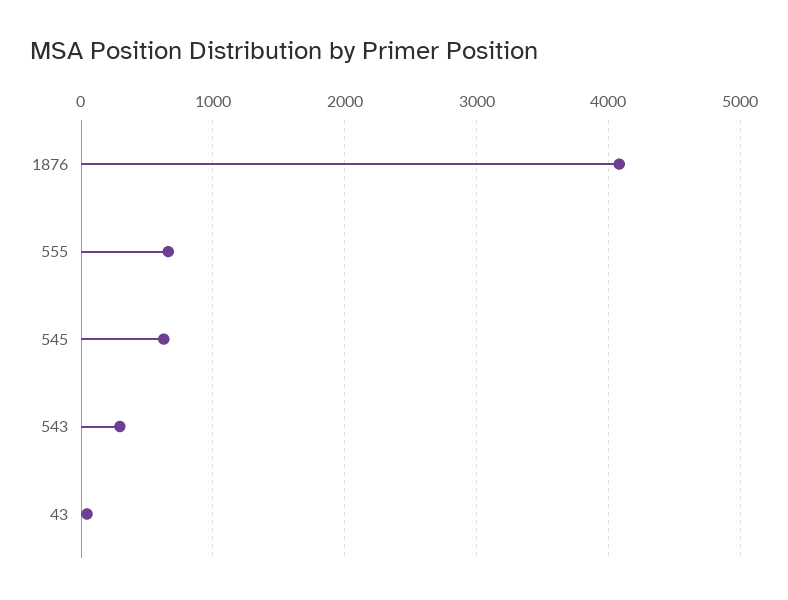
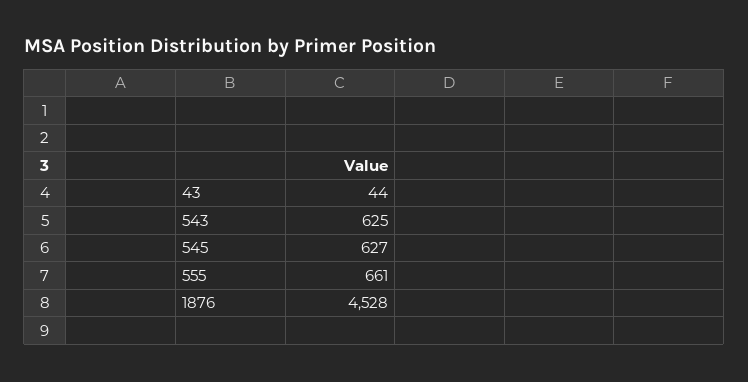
1876: 4100 -> 4528
543: 300 -> 625

